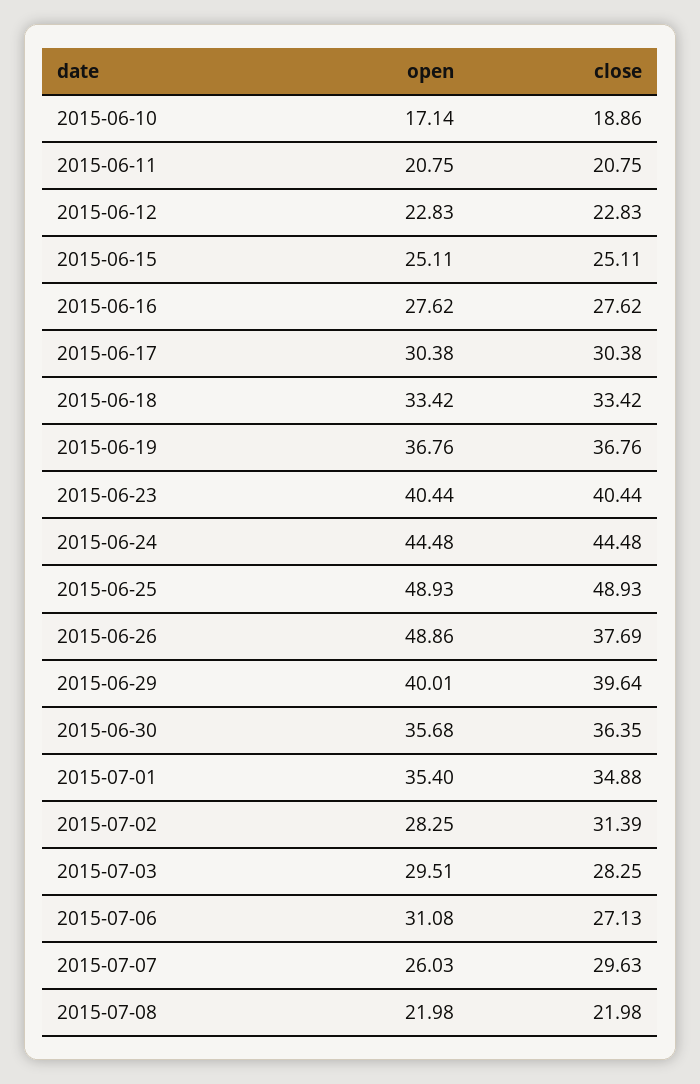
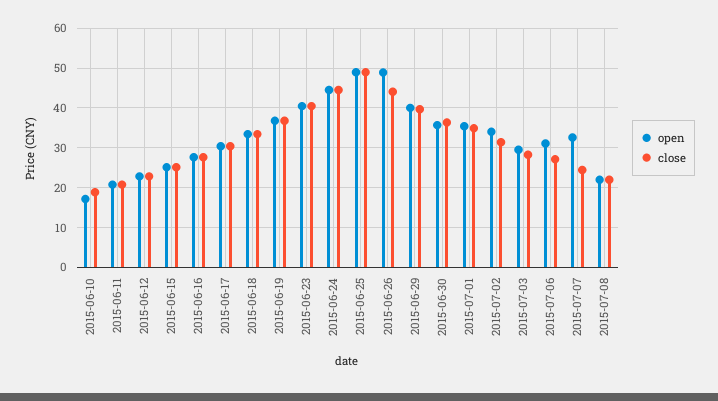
close, 2015-06-26: 37.69 -> 44
open, 2015-07-02: 28.25 -> 34
open, 2015-07-07: 26.03 -> 32
close, 2015-07-07: 29.63 -> 24

